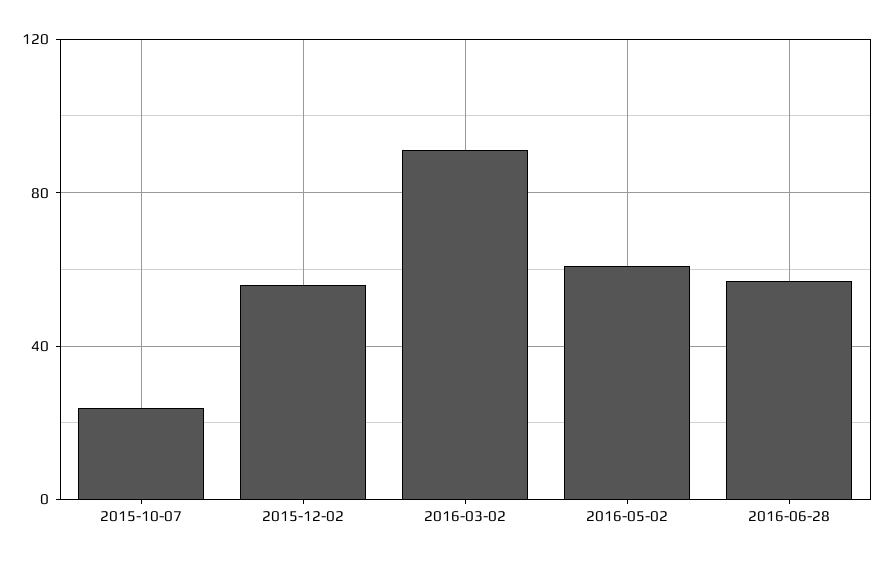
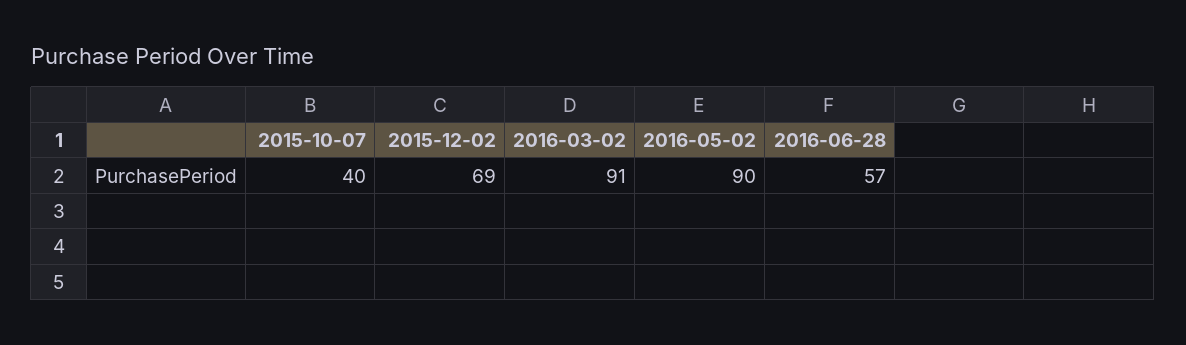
2015-10-07: 25 -> 40
2015-12-02: 55 -> 69
2016-05-02: 60 -> 90

